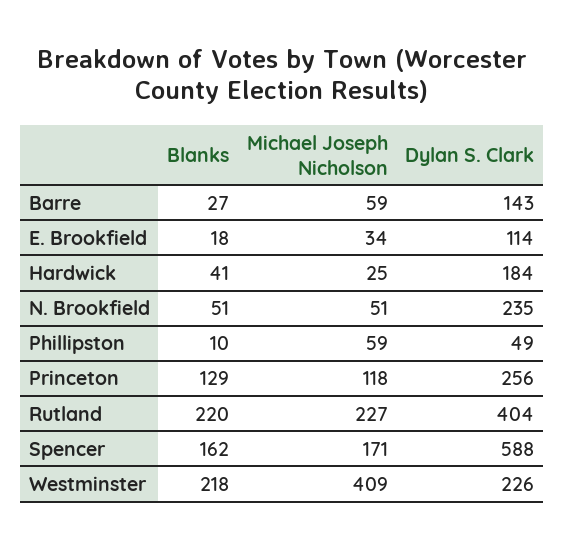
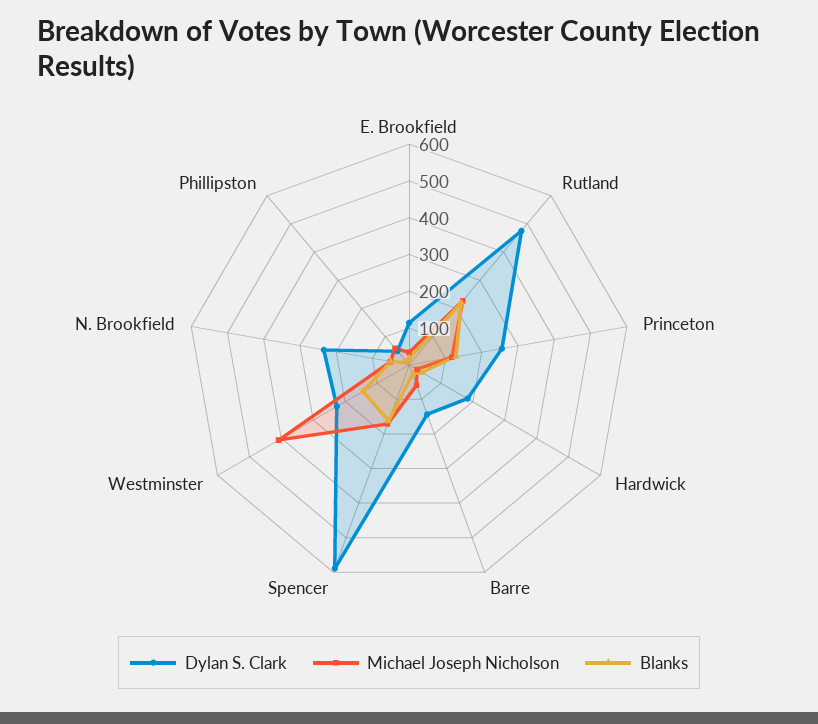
Dylan S. Clark, Rutland: 404 -> 475
Blanks, Westminster: 218 -> 150

